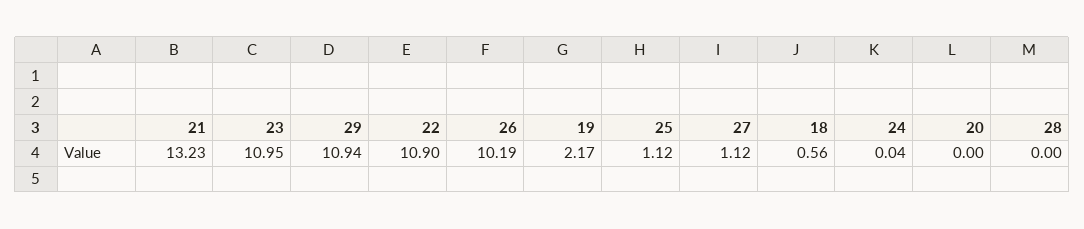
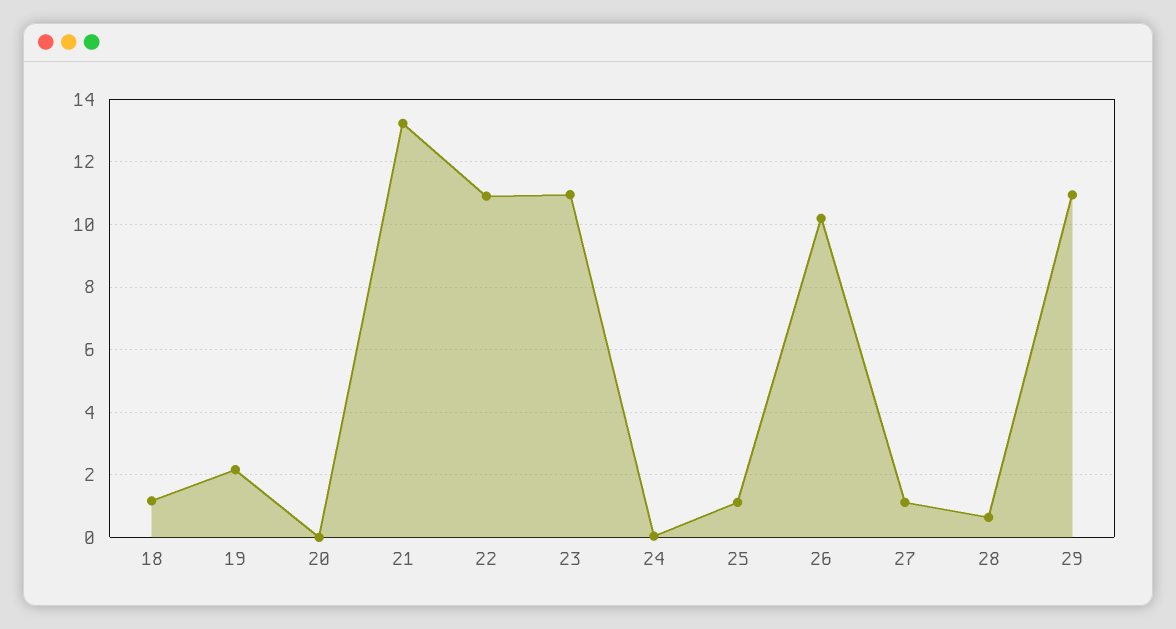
18: 0.56 -> 1.2
28: 0 -> 0.6

